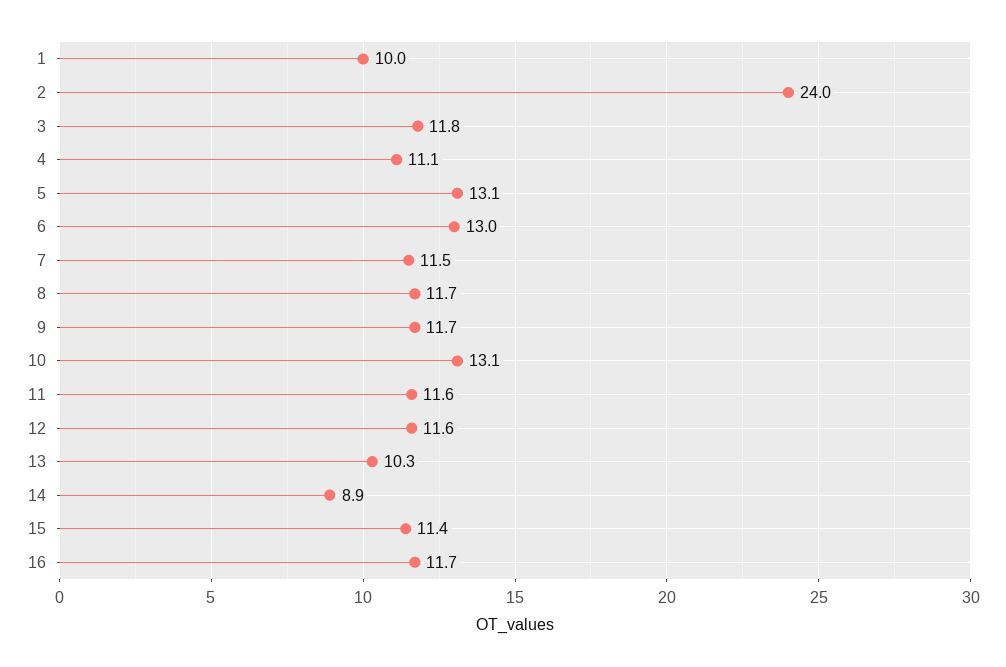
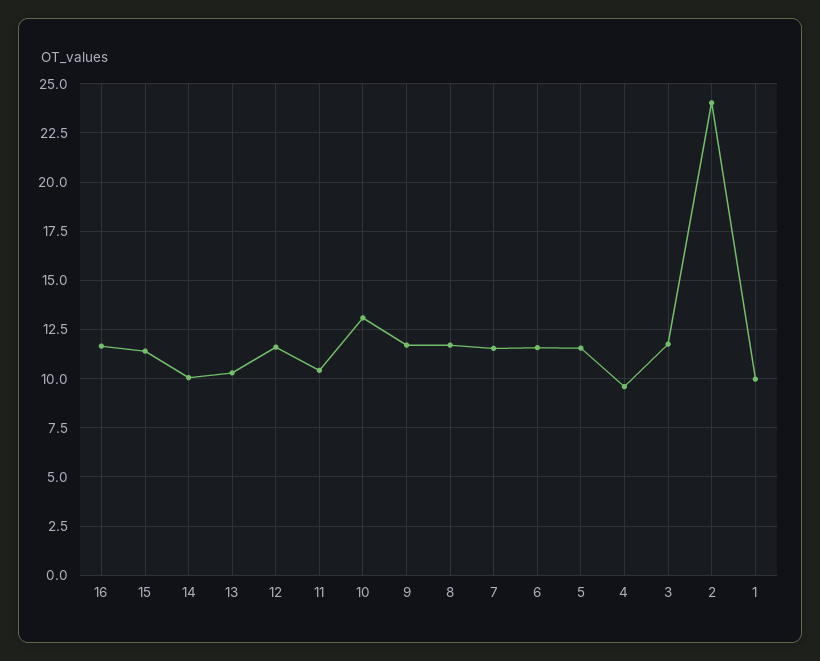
4: 11.1 -> 9.5
5: 13.1 -> 11.5
6: 13 -> 11.5
11: 11.6 -> 10.5
14: 8.9 -> 10

